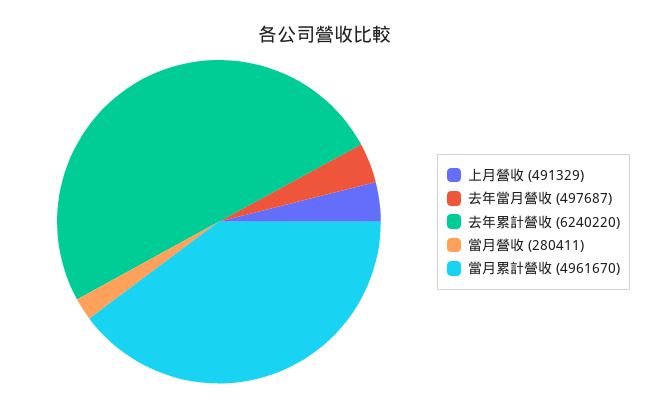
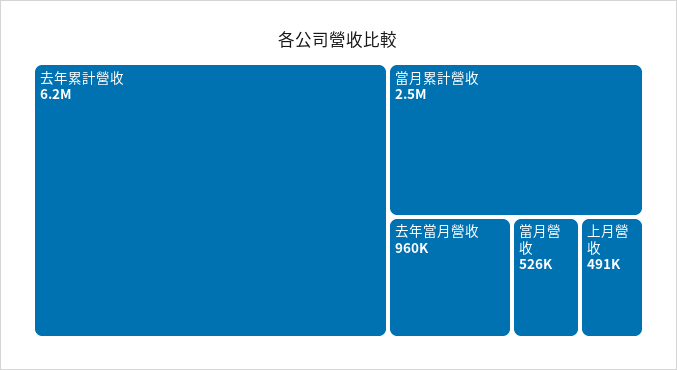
去年當月營收: 497687 -> 960000
當月營收: 280411 -> 526000
當月累計營收: 4961670 -> 2500000

